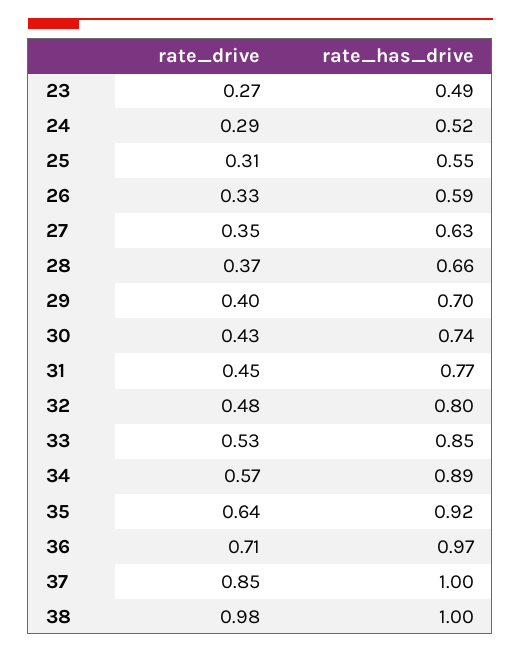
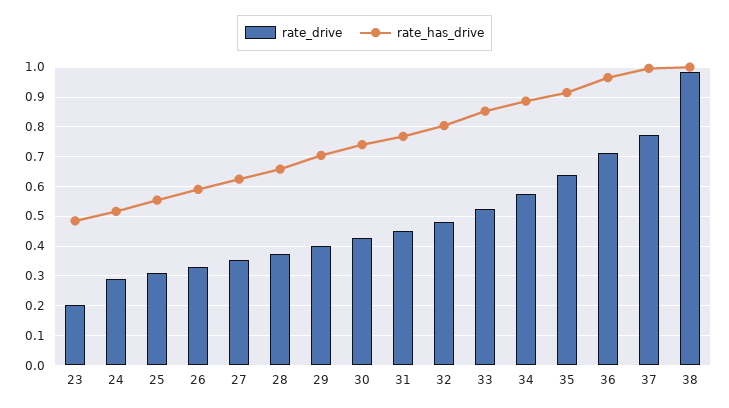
rate_drive, 23: 0.27 -> 0.2
rate_drive, 37: 0.85 -> 0.775

